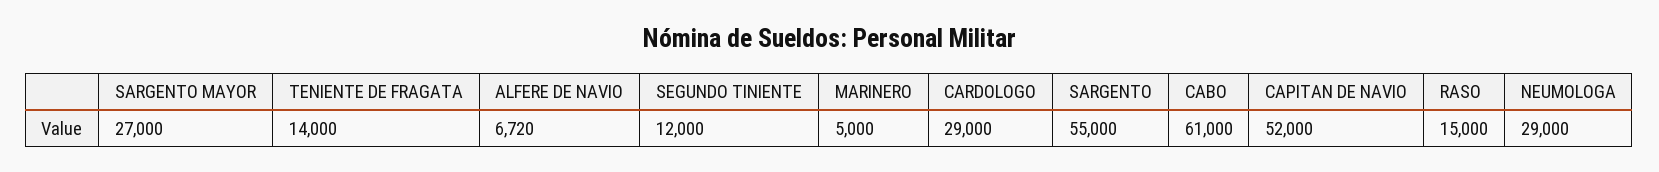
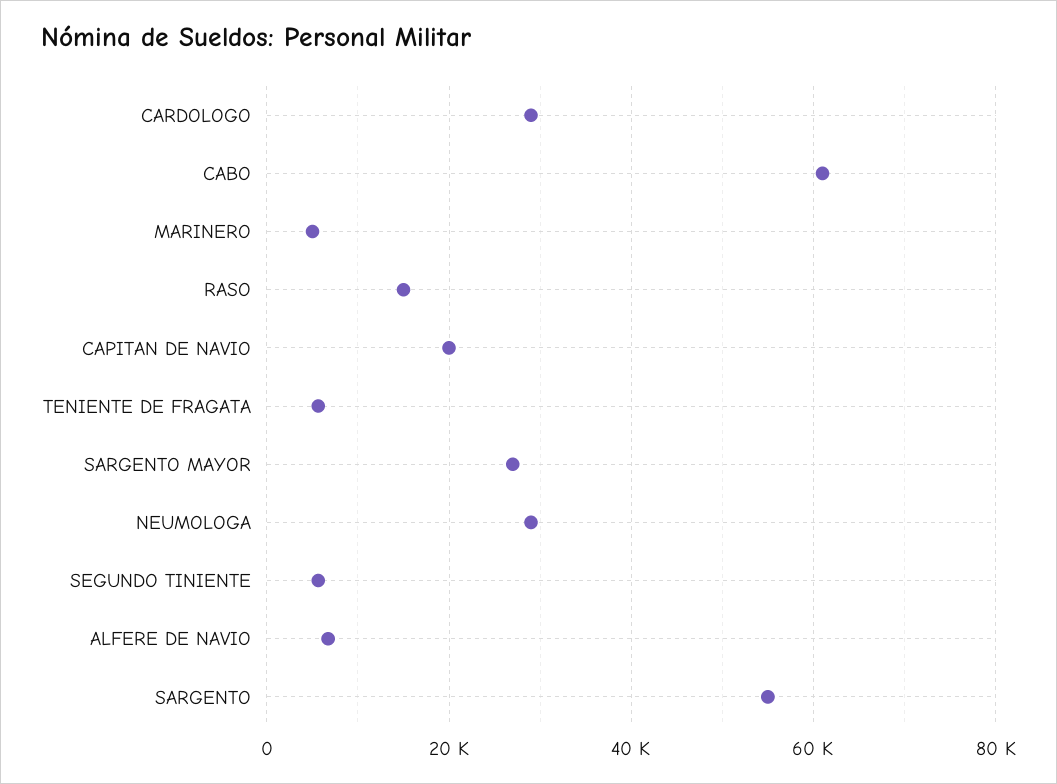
TENIENTE DE FRAGATA: 14000 -> 6000
SEGUNDO TINIENTE: 12000 -> 6000
CAPITAN DE NAVIO: 52000 -> 20000

